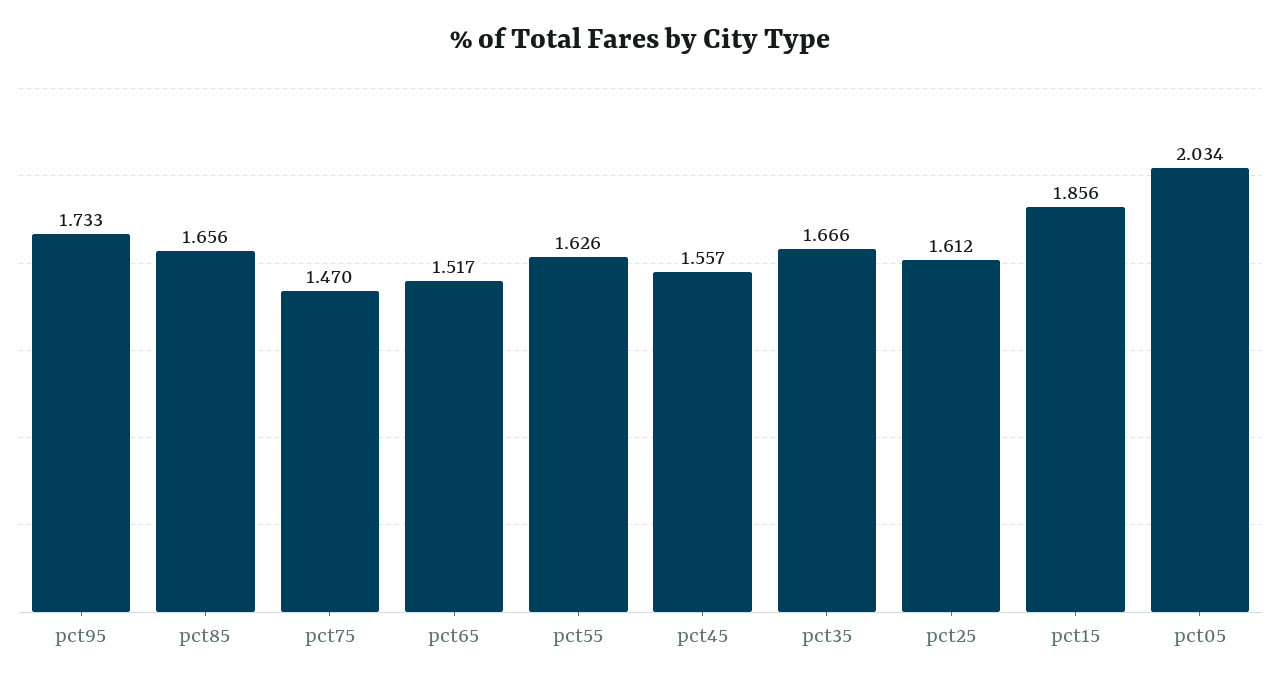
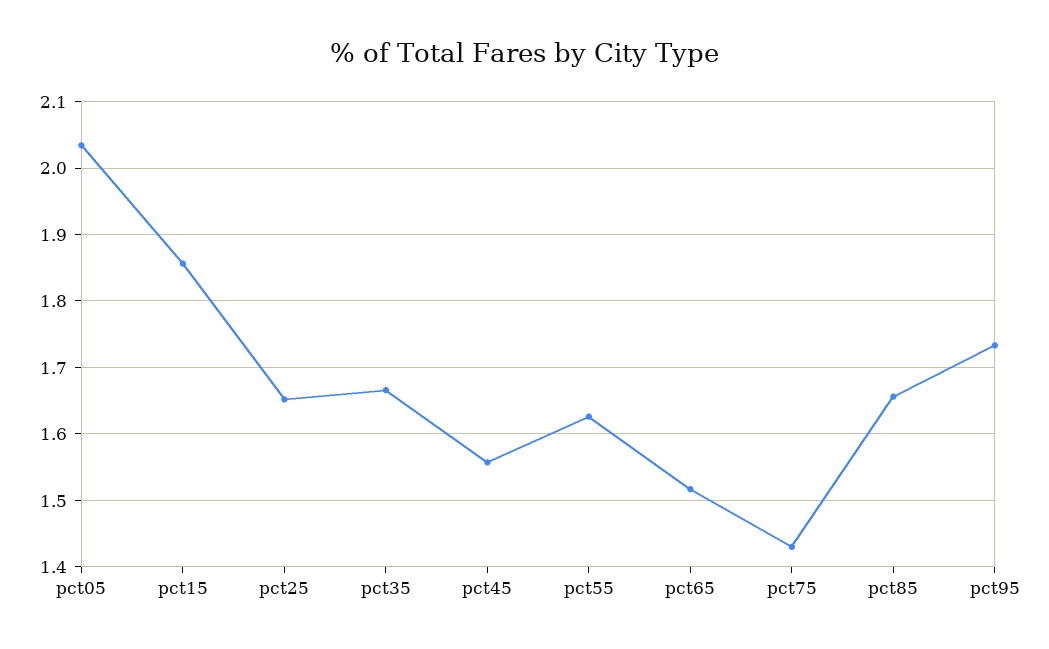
pct75: 1.47 -> 1.43
pct25: 1.612 -> 1.65

